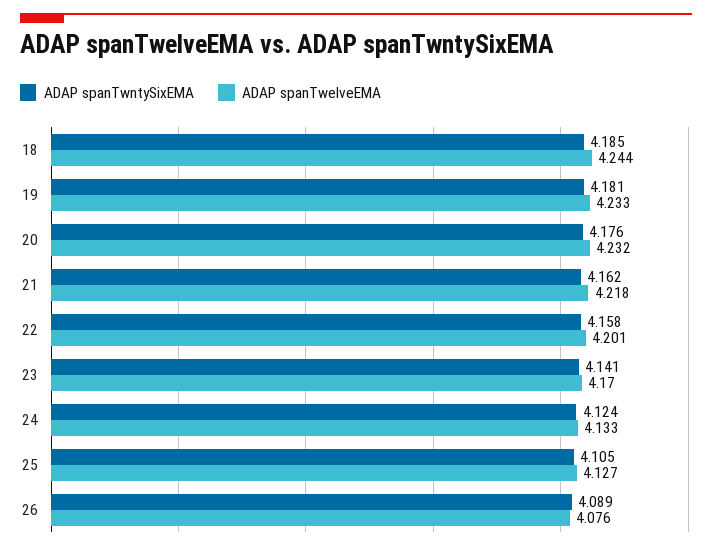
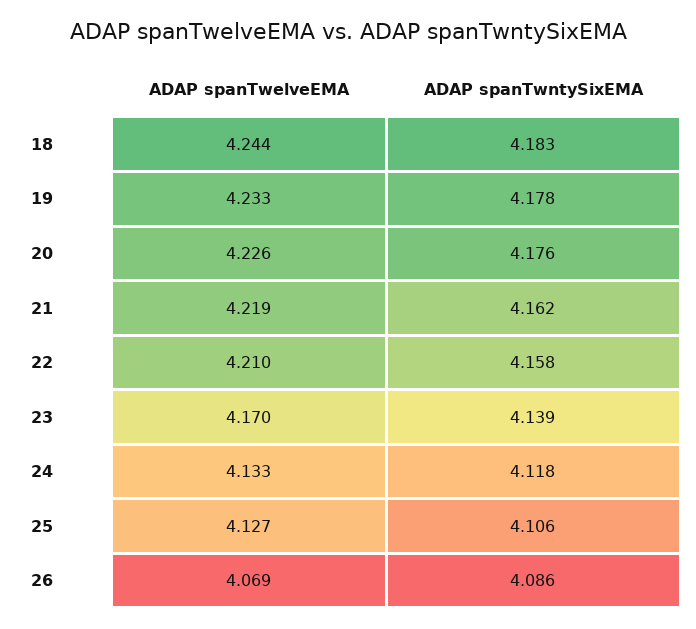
ADAP spanTwntySixEMA, 18: 4.185 -> 4.183
ADAP spanTwntySixEMA, 19: 4.181 -> 4.178
ADAP spanTwelveEMA, 20: 4.232 -> 4.226
ADAP spanTwelveEMA, 21: 4.218 -> 4.219
ADAP spanTwelveEMA, 22: 4.201 -> 4.21
ADAP spanTwntySixEMA, 23: 4.141 -> 4.139
ADAP spanTwntySixEMA, 24: 4.124 -> 4.118
ADAP spanTwntySixEMA, 25: 4.105 -> 4.106
ADAP spanTwntySixEMA, 26: 4.089 -> 4.086
ADAP spanTwelveEMA, 26: 4.076 -> 4.069

